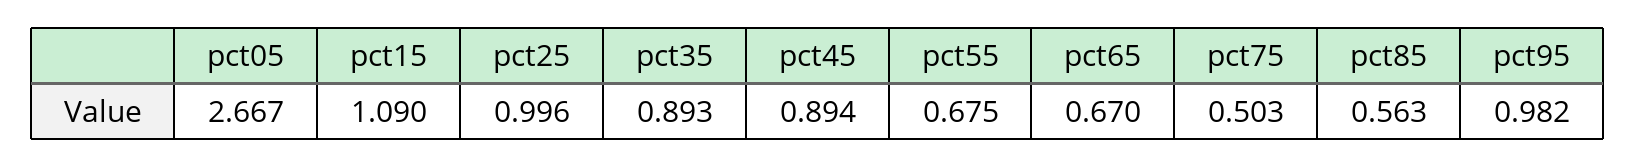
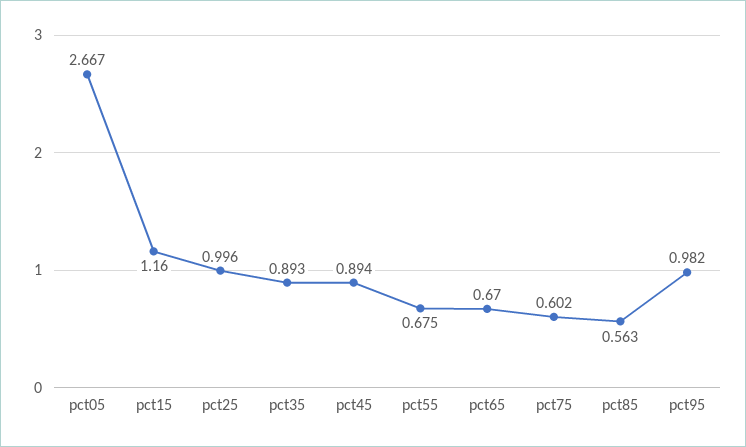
pct15: 1.09 -> 1.16
pct75: 0.503 -> 0.602

